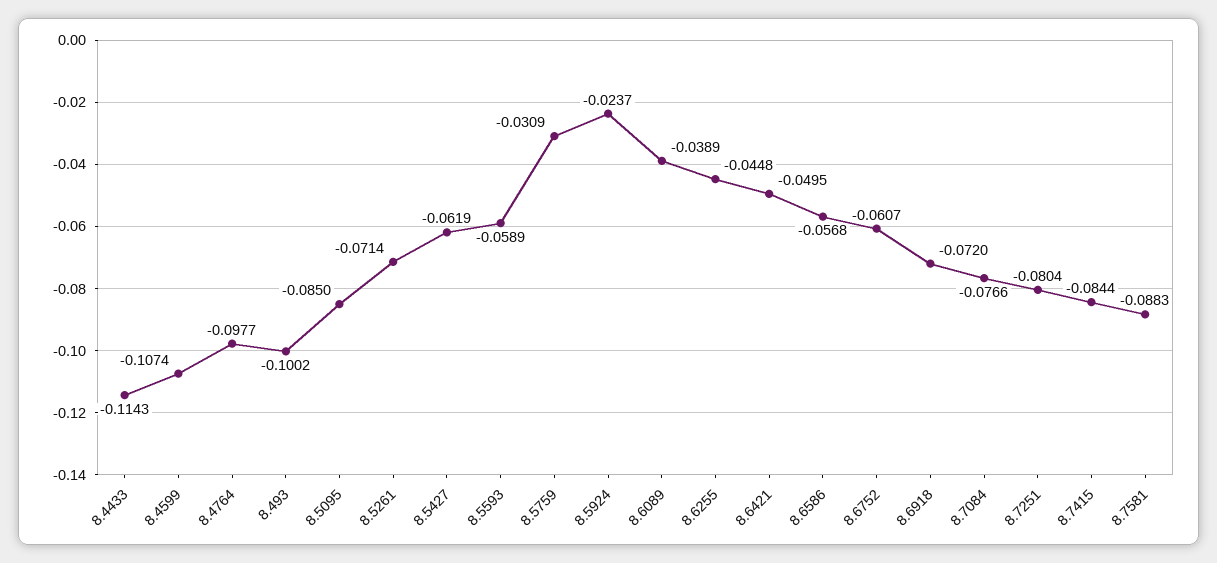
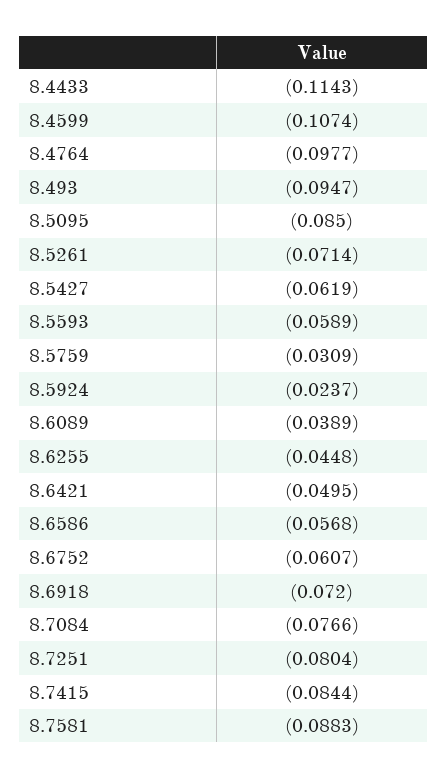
8.493: -0.1002 -> -0.0947

